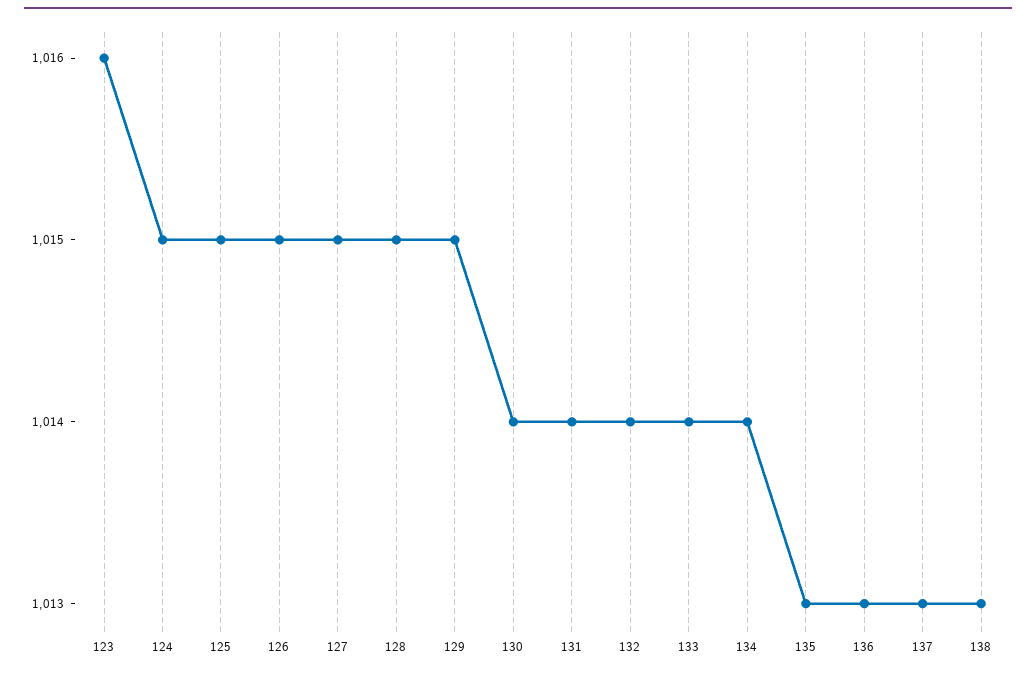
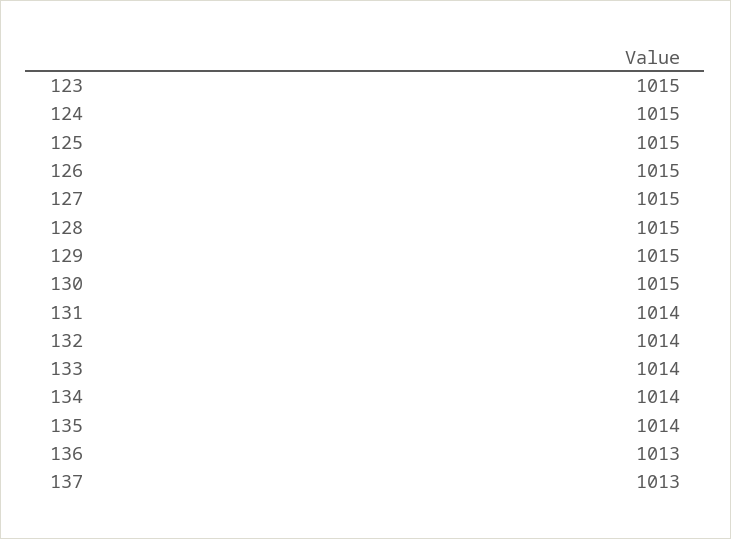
123: 1016 -> 1015
130: 1014 -> 1015
135: 1013 -> 1014
138: 1013 -> none

